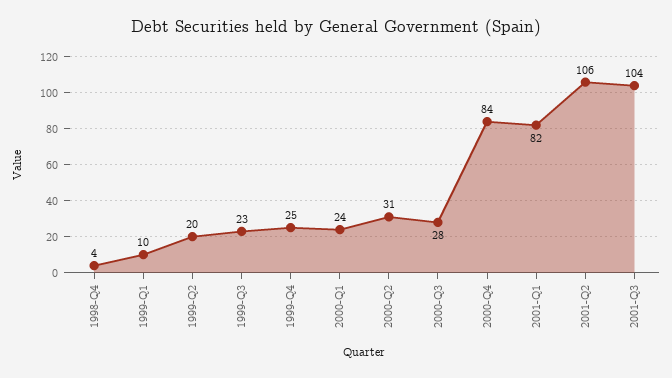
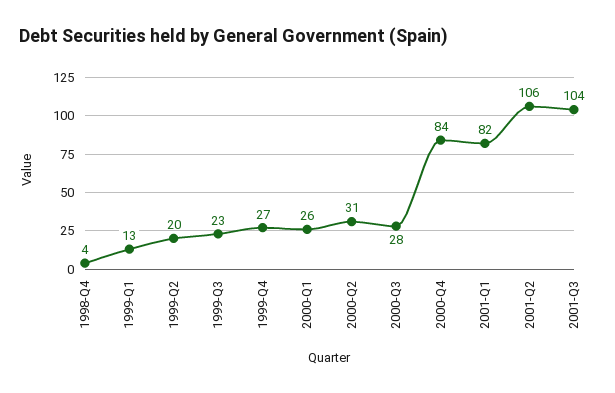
1999-Q1: 10 -> 13
1999-Q4: 25 -> 27
2000-Q1: 24 -> 26

